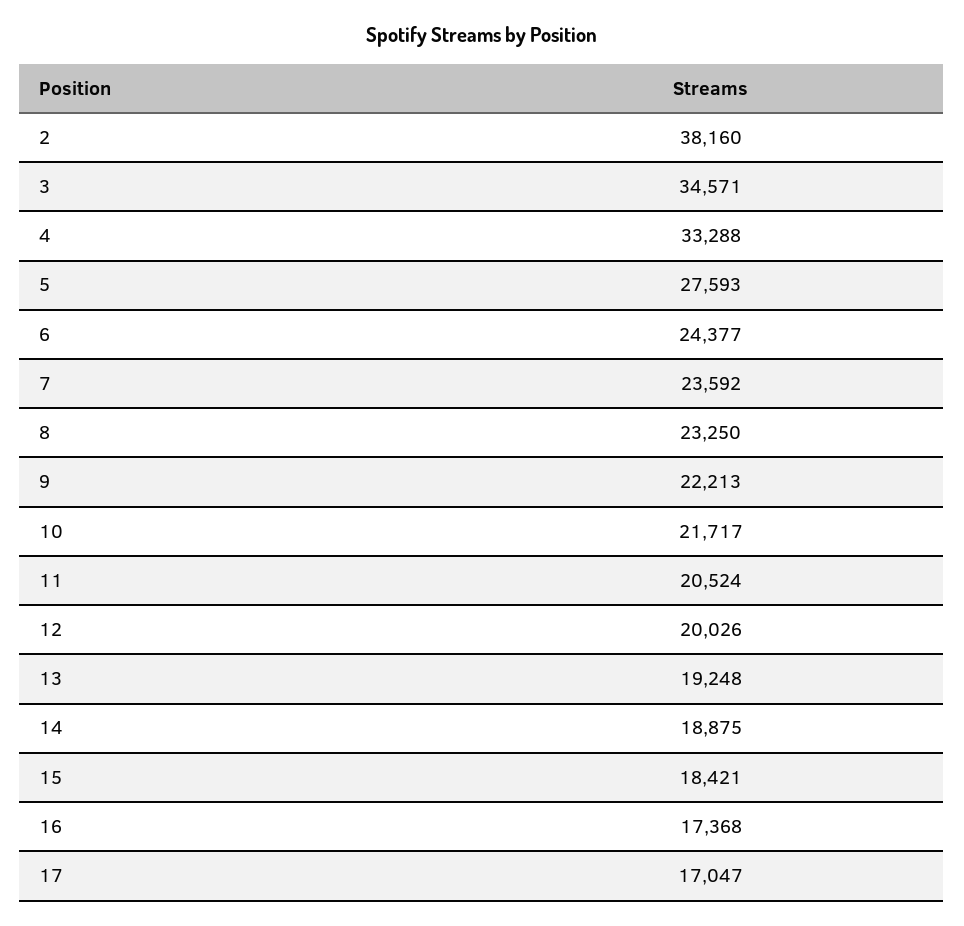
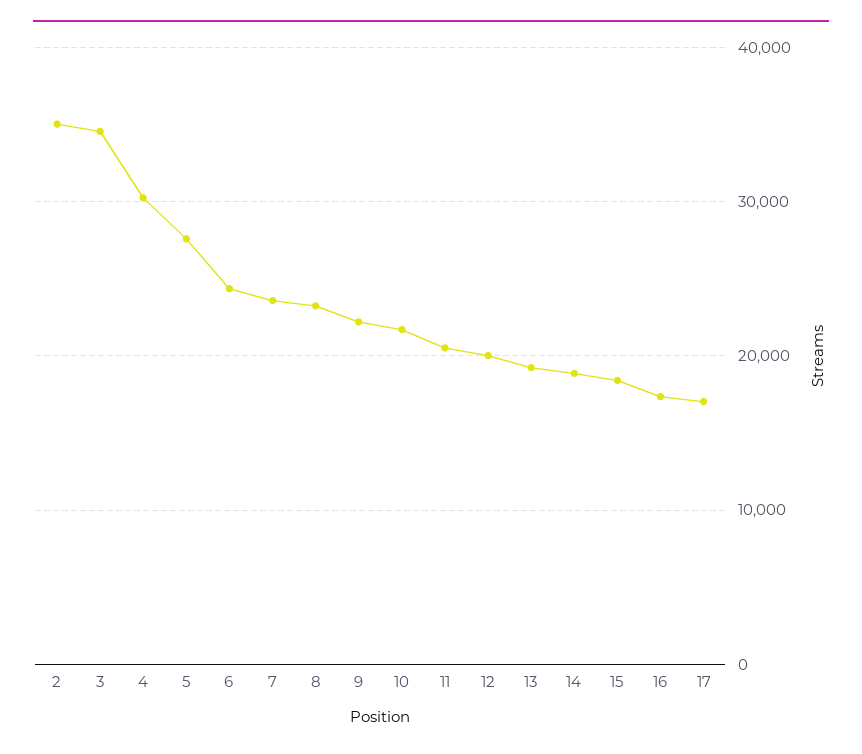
2: 38160 -> 35000
4: 33288 -> 30000

